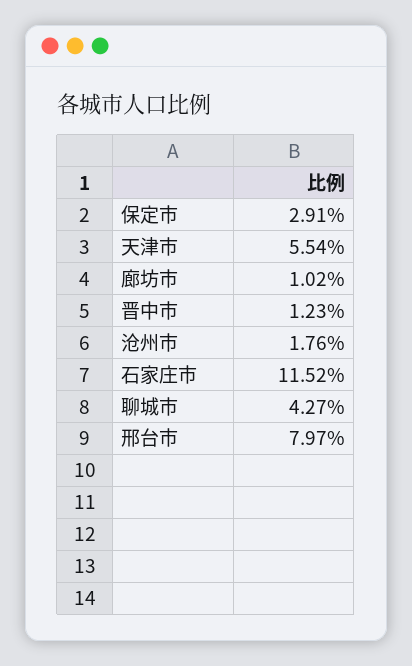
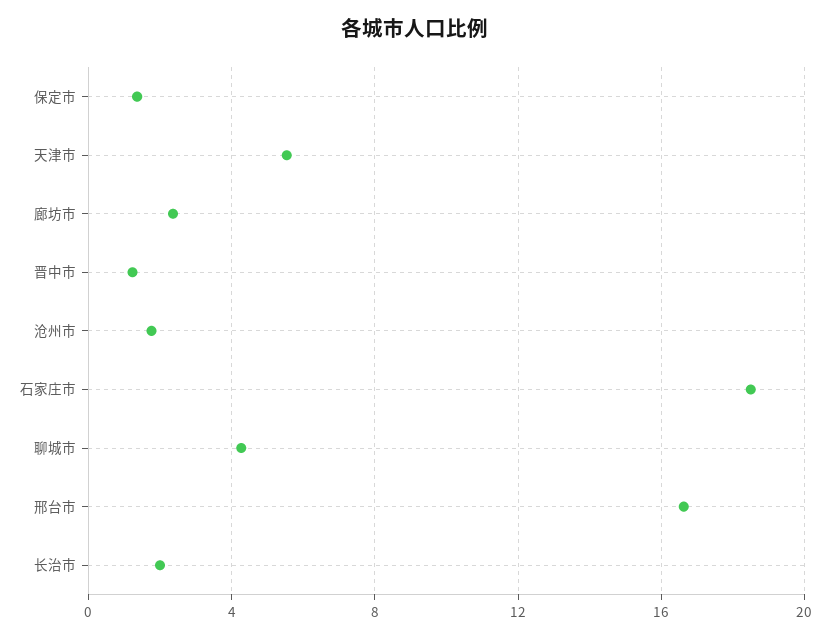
保定市: 2.91 -> 1.5
廊坊市: 1.02 -> 2.5
石家庄市: 11.52 -> 18.5
邢台市: 7.97 -> 16.5
长治市: none -> 2

